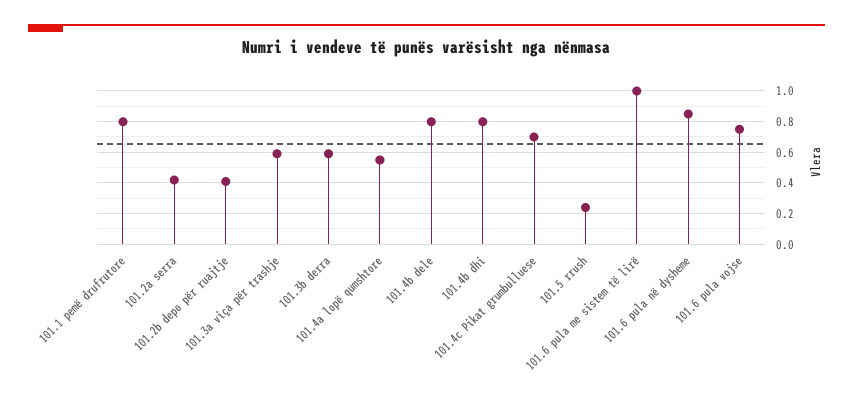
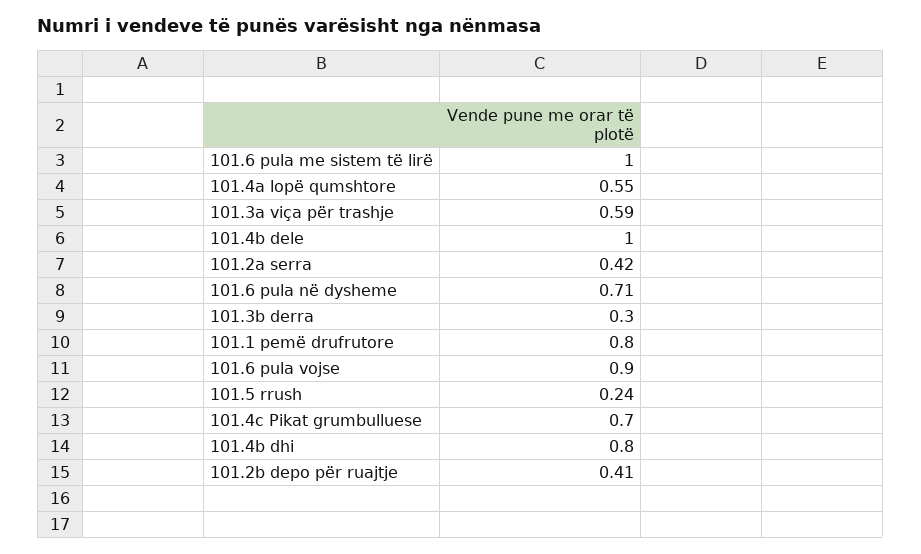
101.3b derra: 0.6 -> 0.3
101.4b dele: 0.8 -> 1
101.6 pula në dysheme: 0.85 -> 0.71
101.6 pula vojse: 0.75 -> 0.9

